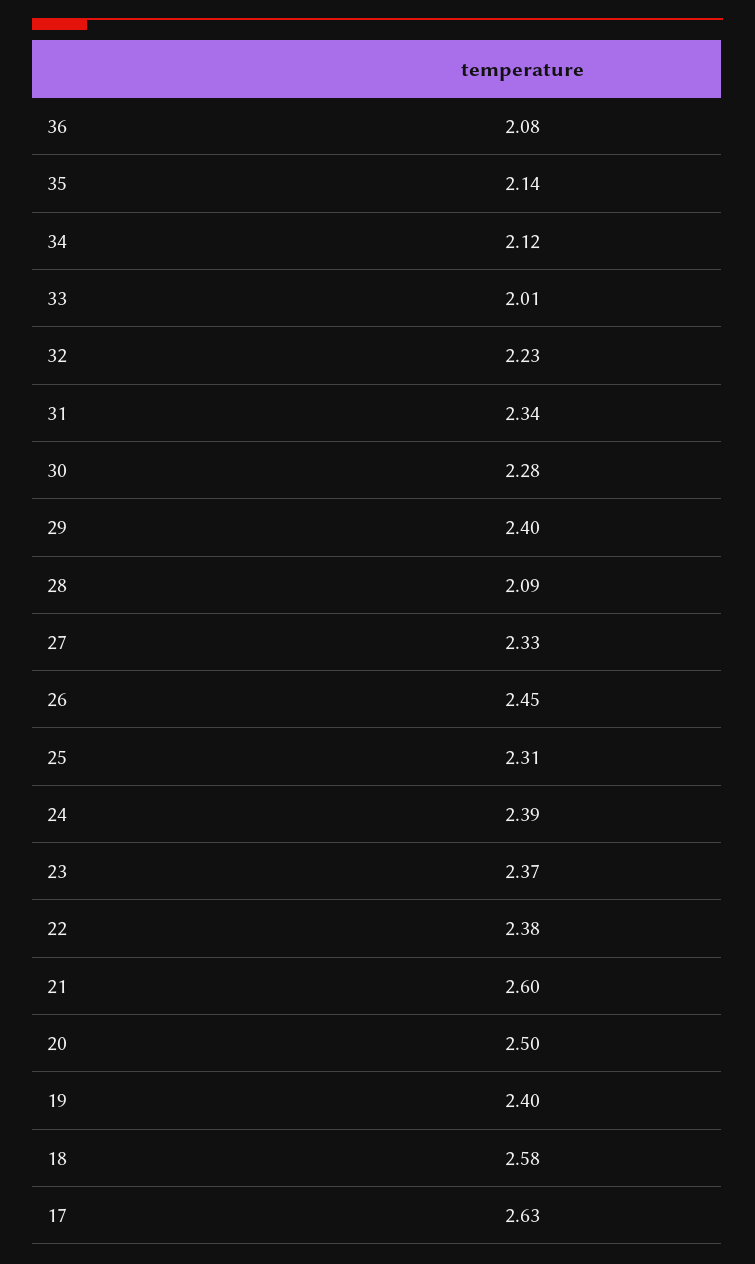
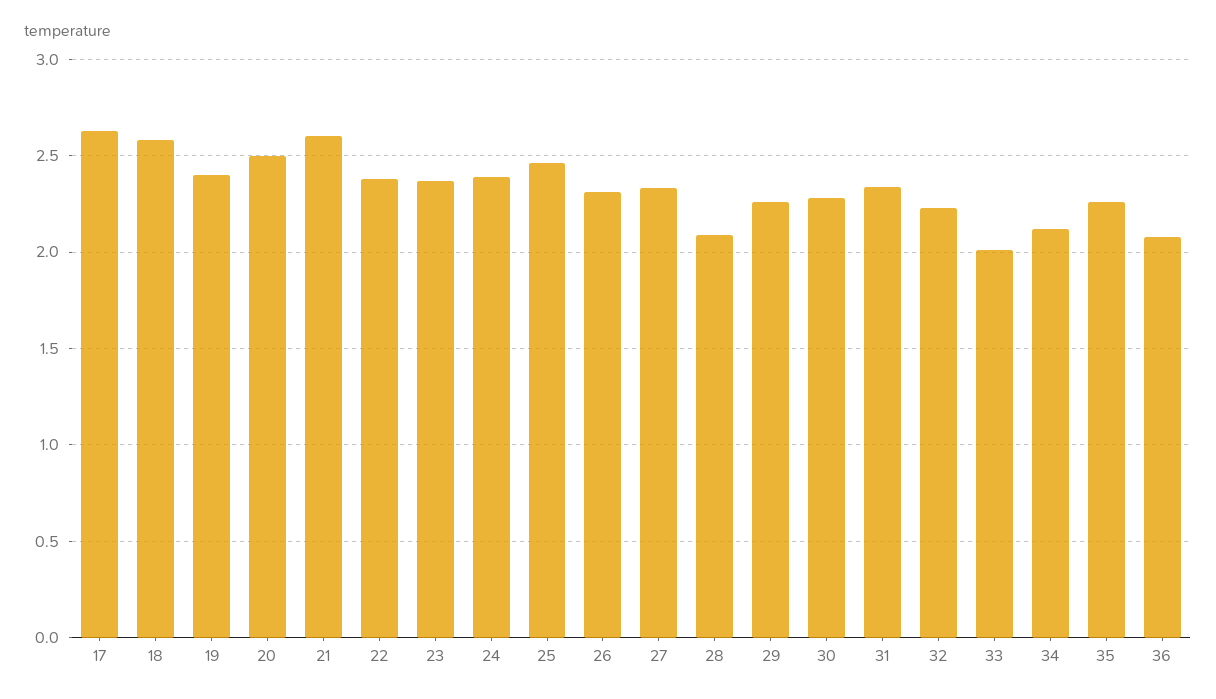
35: 2.14 -> 2.25
29: 2.4 -> 2.25
26: 2.45 -> 2.3
25: 2.31 -> 2.45

